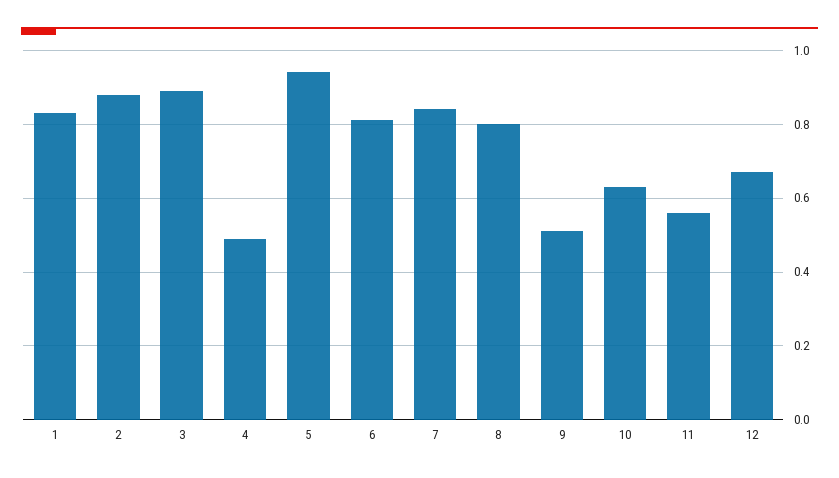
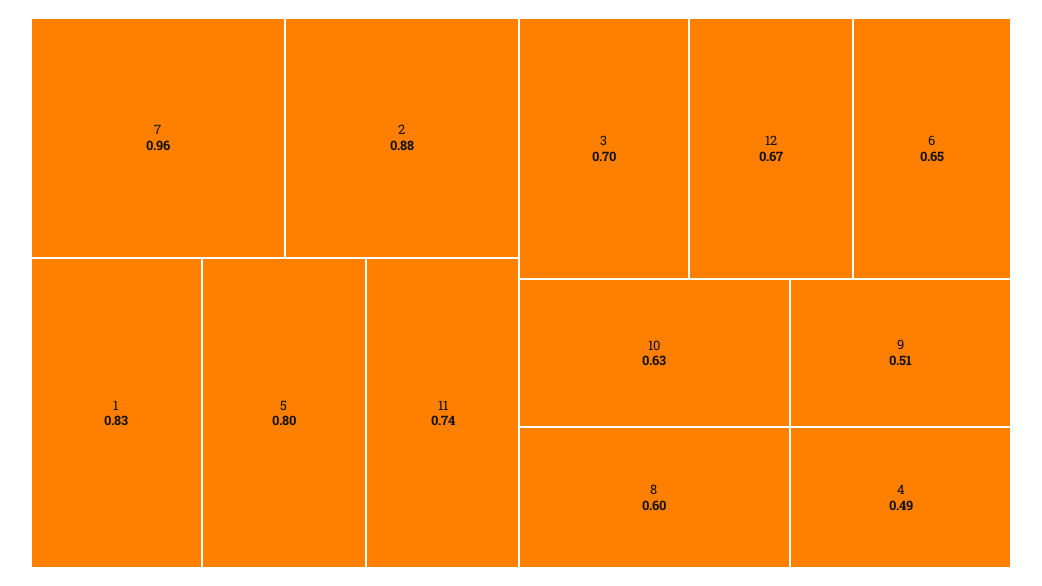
3: 0.9 -> 0.7
5: 0.95 -> 0.8
6: 0.8 -> 0.65
7: 0.85 -> 0.96
8: 0.8 -> 0.6
11: 0.55 -> 0.74

